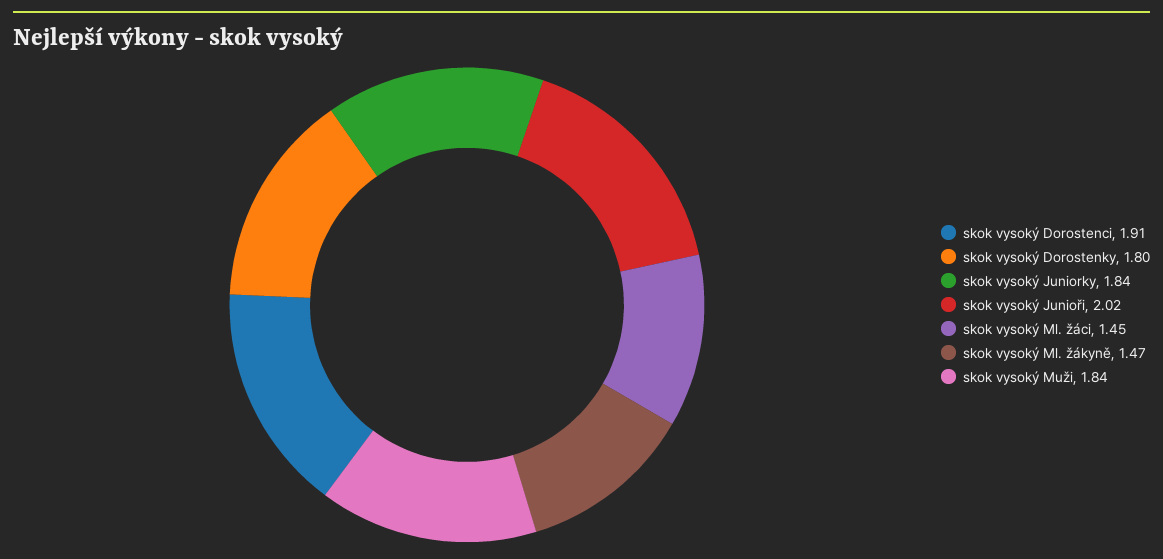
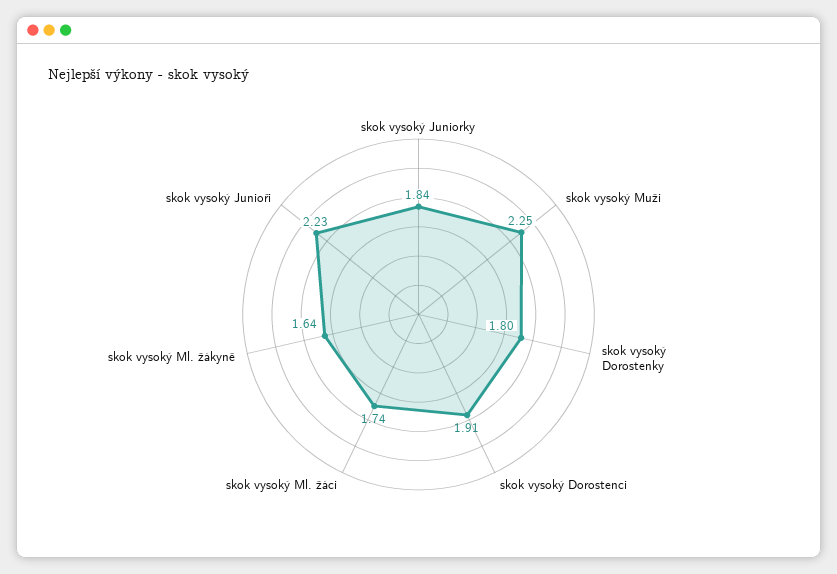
skok vysoký Junioři: 2.02 -> 2.23
skok vysoký Ml. žáci: 1.45 -> 1.74
skok vysoký Ml. žákyně: 1.47 -> 1.64
skok vysoký Muži: 1.84 -> 2.25

